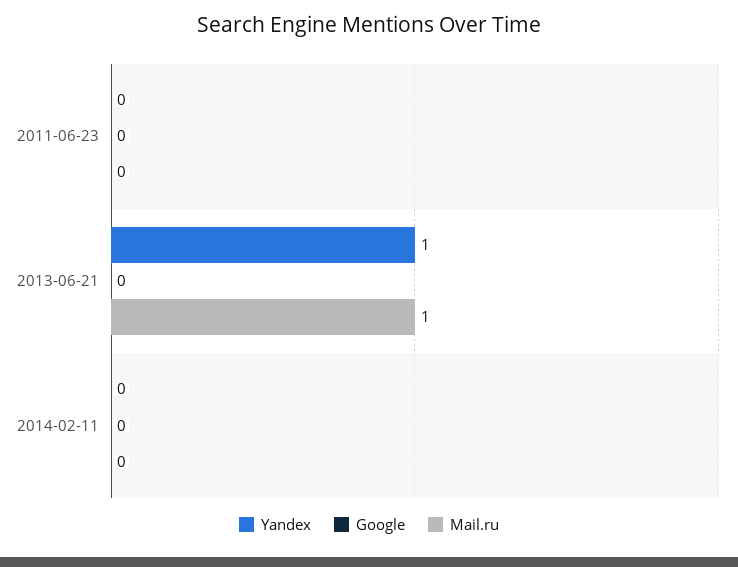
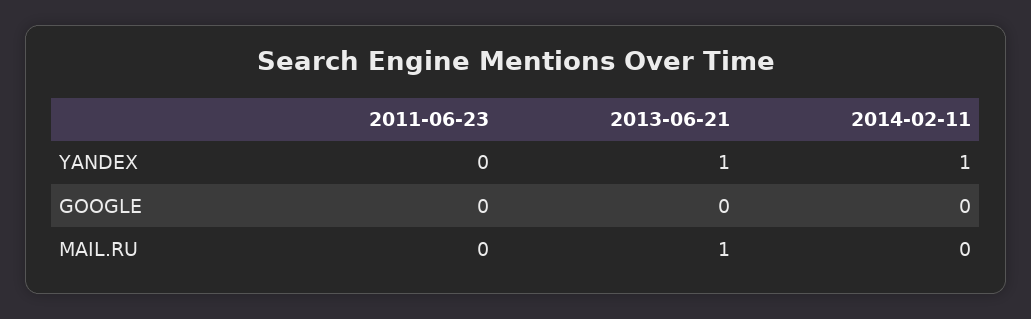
Yandex, 2014-02-11: 0 -> 1

